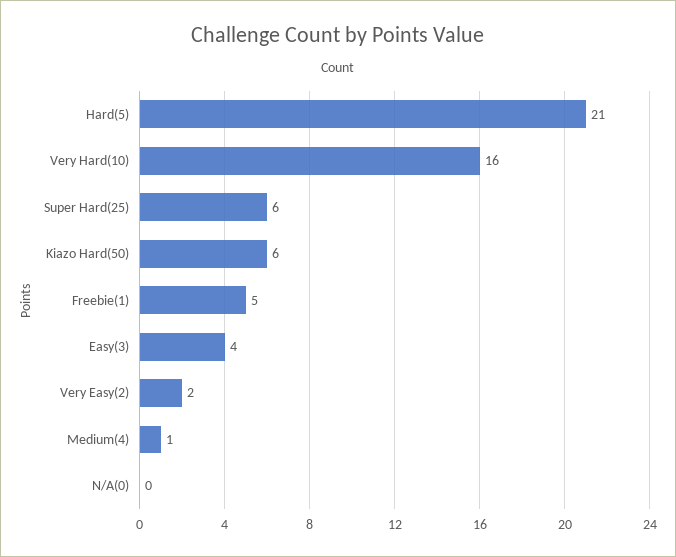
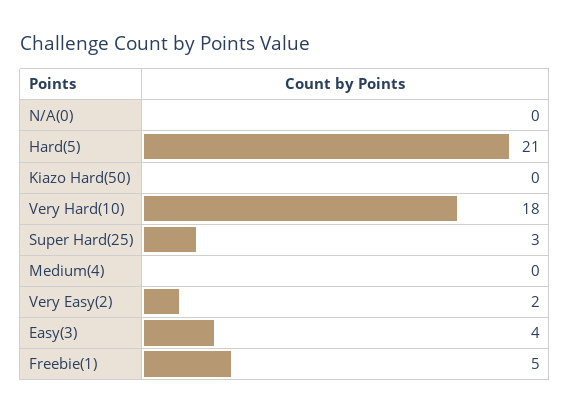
Very Hard(10): 16 -> 18
Super Hard(25): 6 -> 3
Kiazo Hard(50): 6 -> 0
Medium(4): 1 -> 0

